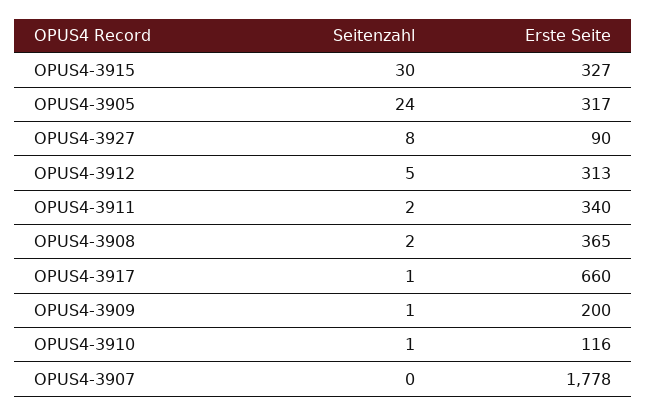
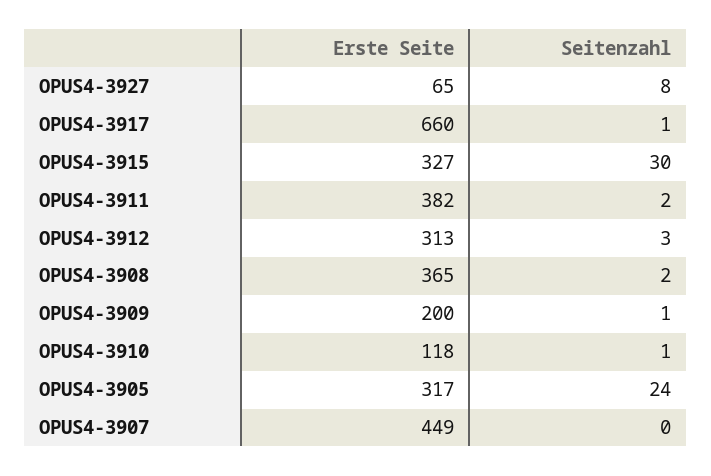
Erste Seite, OPUS4-3927: 90 -> 65
Seitenzahl, OPUS4-3912: 5 -> 3
Erste Seite, OPUS4-3911: 340 -> 382
Erste Seite, OPUS4-3910: 116 -> 118
Erste Seite, OPUS4-3907: 1778 -> 449

